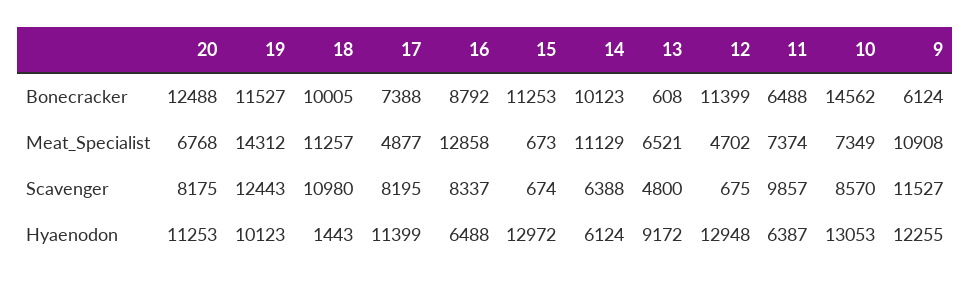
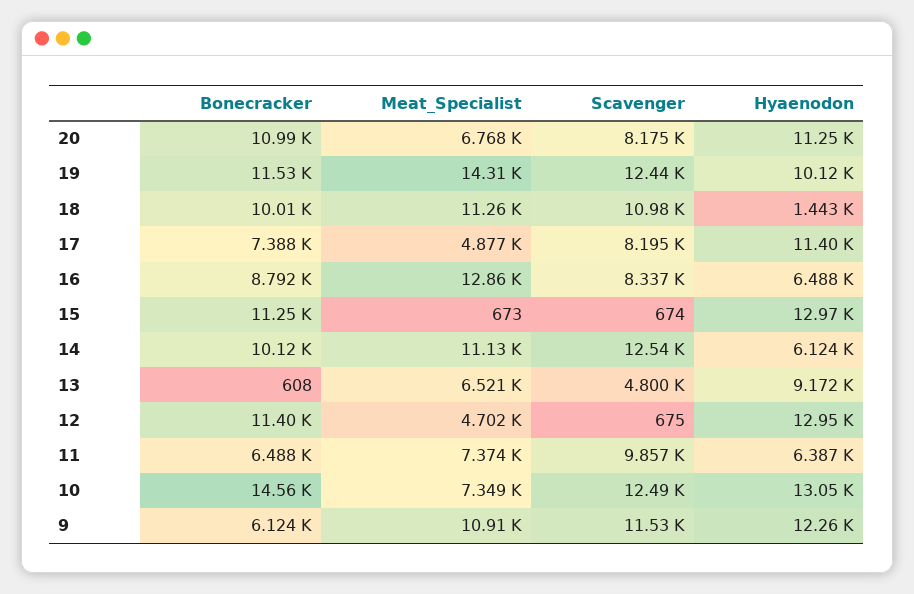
20, Bonecracker: 12488 -> 10990
14, Scavenger: 6388 -> 12540
10, Scavenger: 8570 -> 12490

